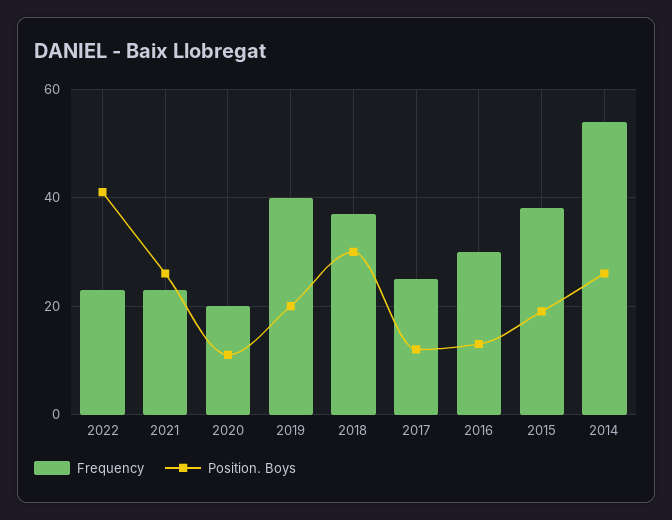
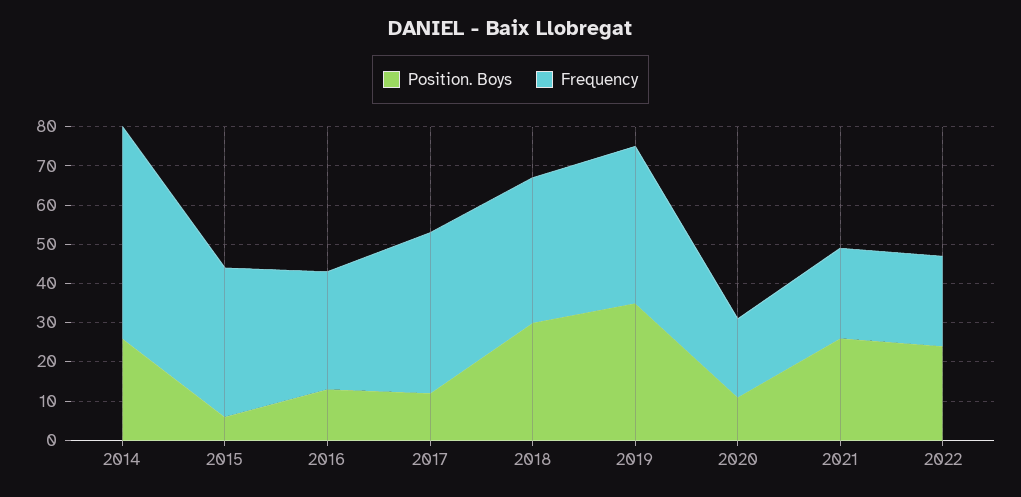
Position. Boys, 2022: 40 -> 25
Position. Boys, 2019: 20 -> 35
Frequency, 2017: 25 -> 40
Position. Boys, 2015: 20 -> 5

